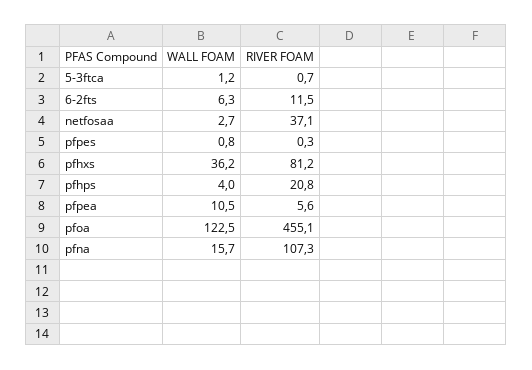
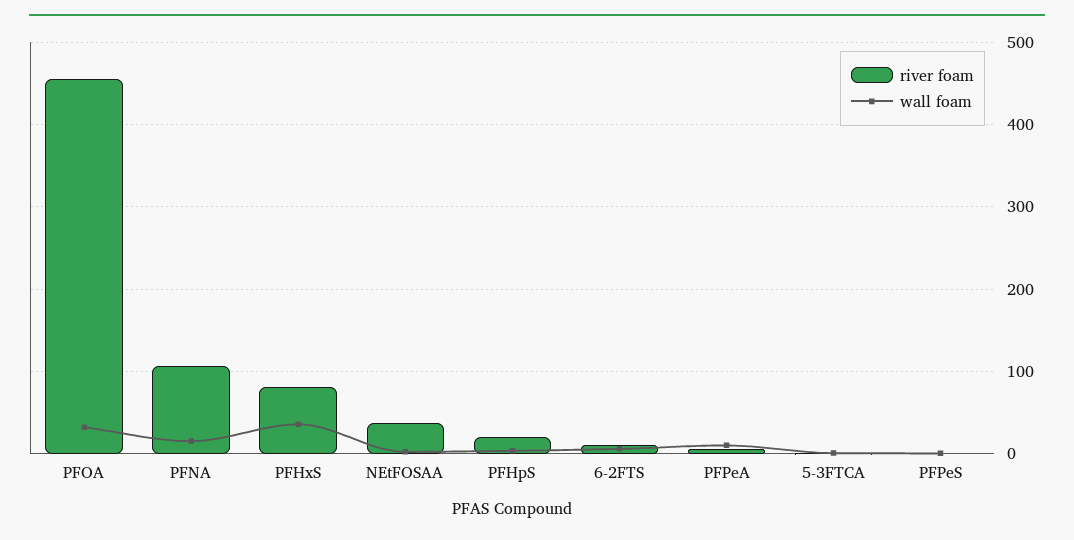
WALL FOAM, pfoa: 122.5 -> 30

